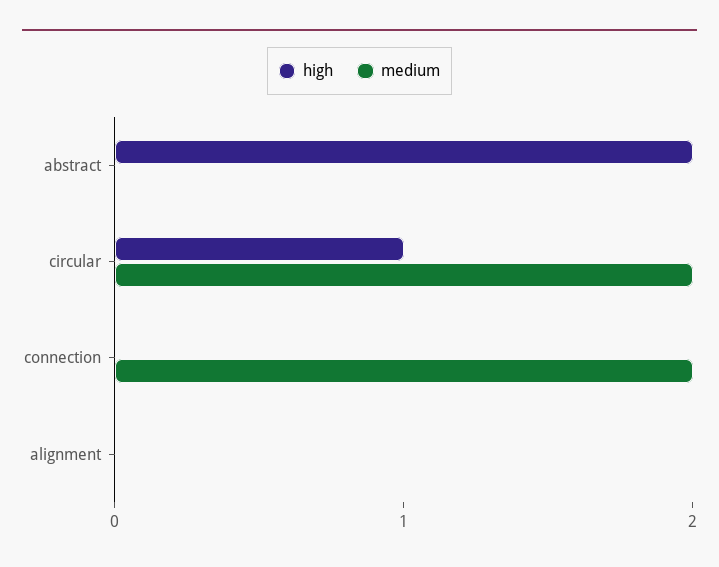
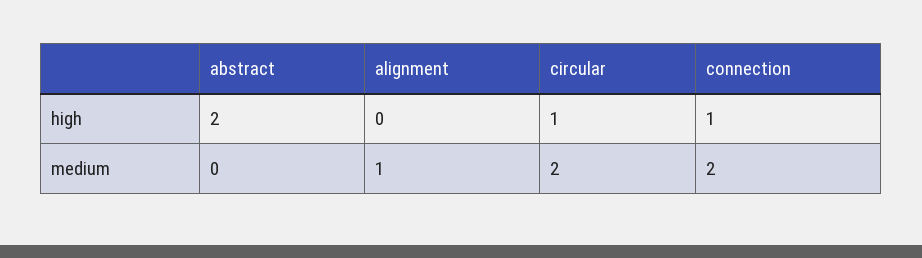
high, connection: 0 -> 1
medium, alignment: 0 -> 1

